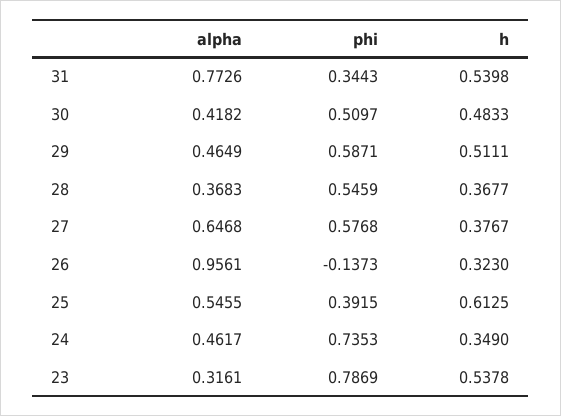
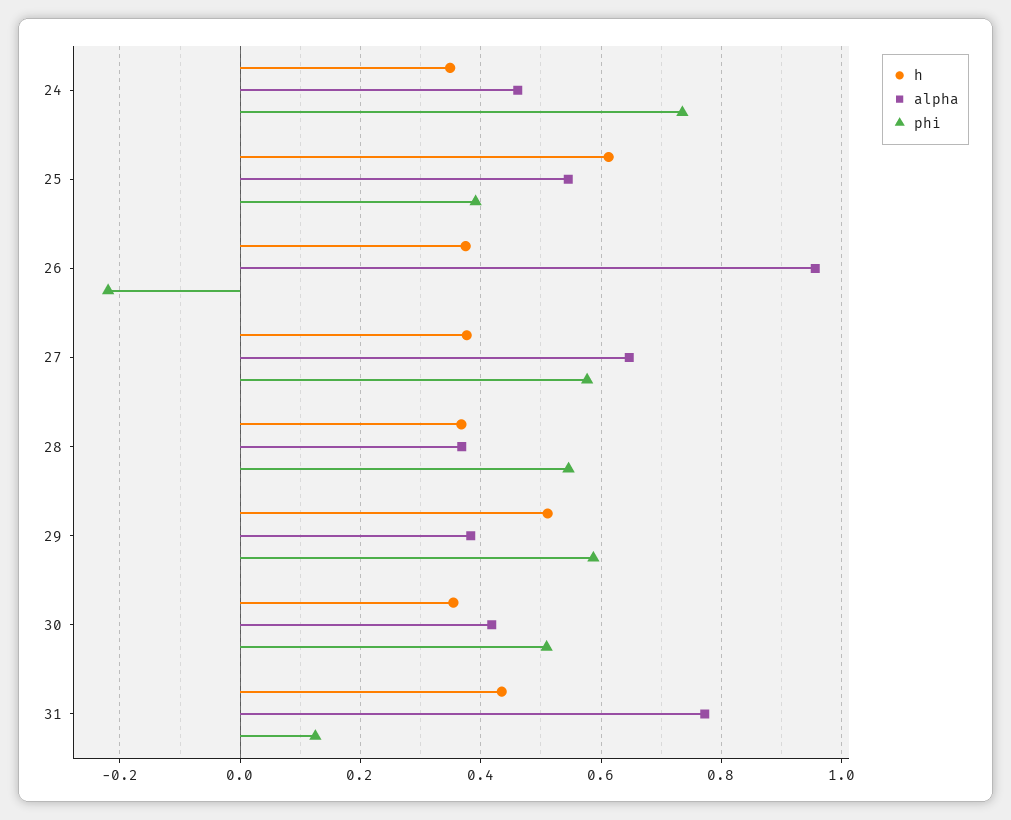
phi, 31: 0.3443 -> 0.12
h, 31: 0.5398 -> 0.44
h, 30: 0.4833 -> 0.36
alpha, 29: 0.4649 -> 0.38
phi, 26: -0.1373 -> -0.22
h, 26: 0.323 -> 0.38
alpha, 23: 0.3161 -> none
phi, 23: 0.7869 -> none
h, 23: 0.5378 -> none

